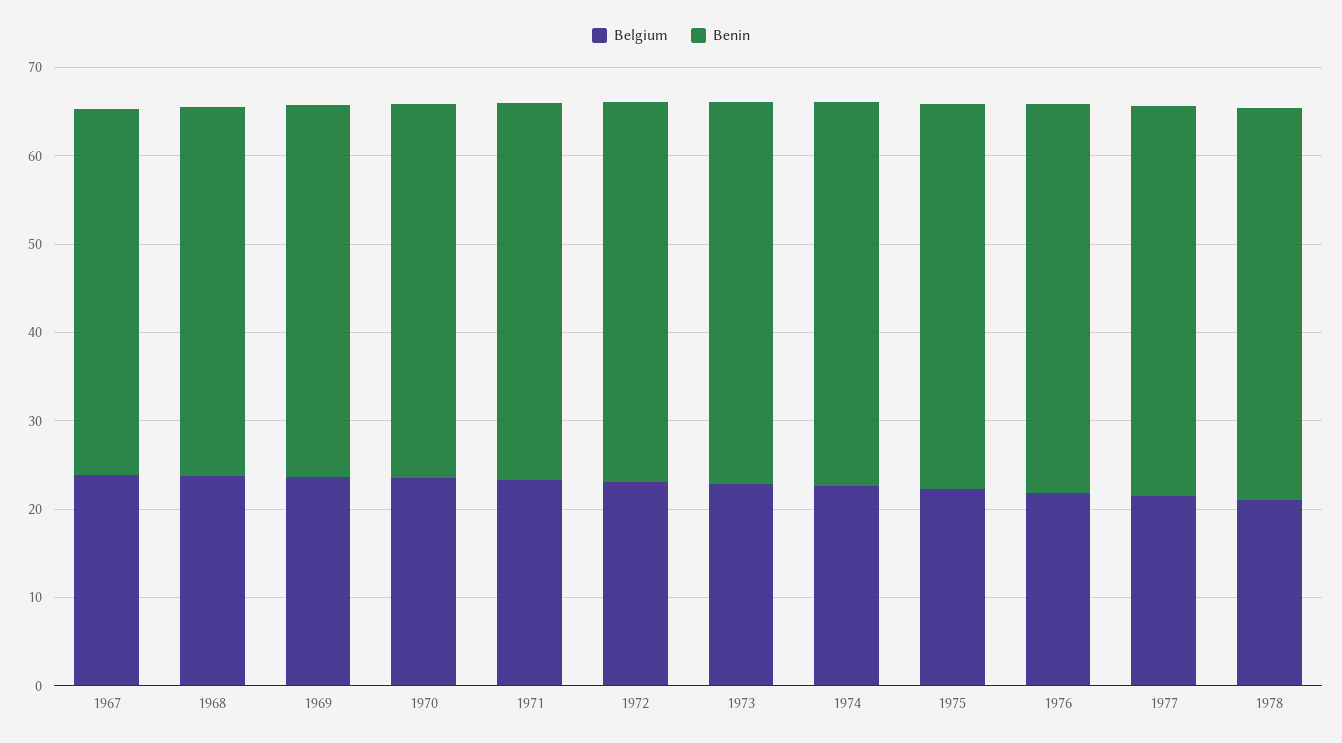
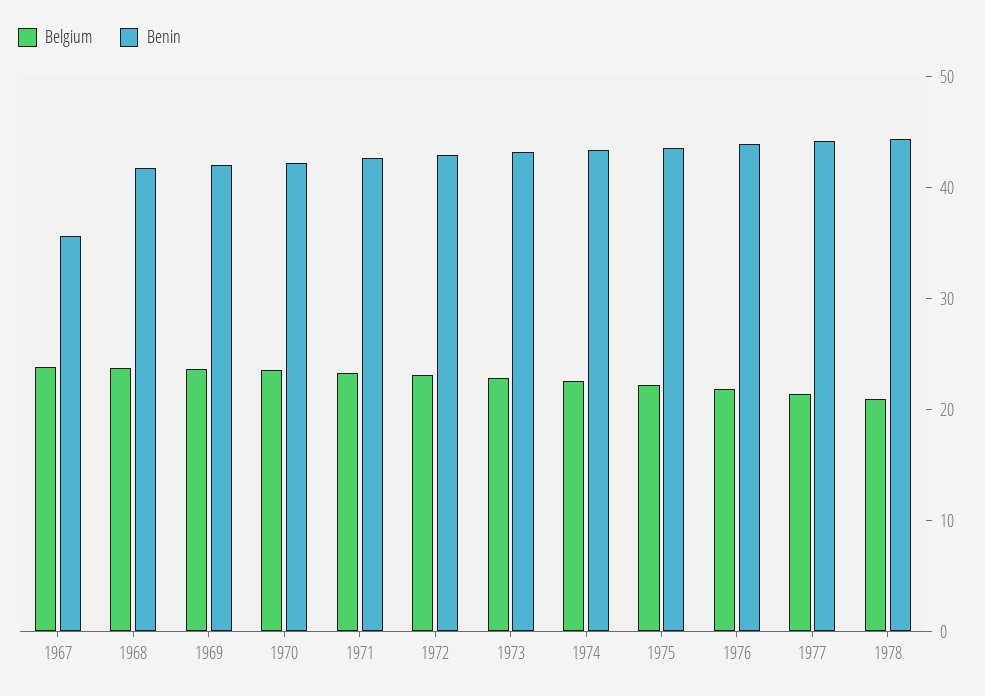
Benin, 1967: 42 -> 36

